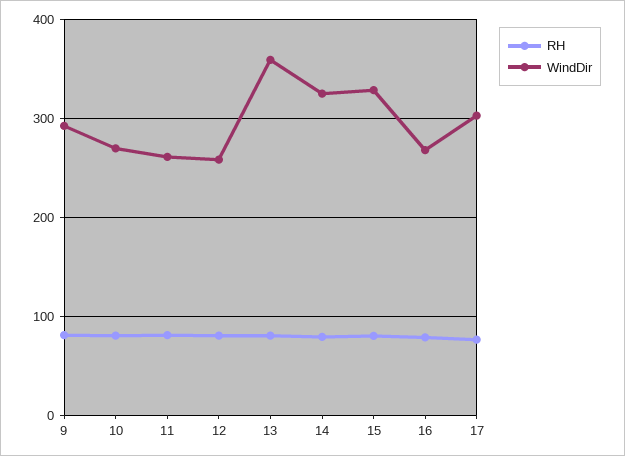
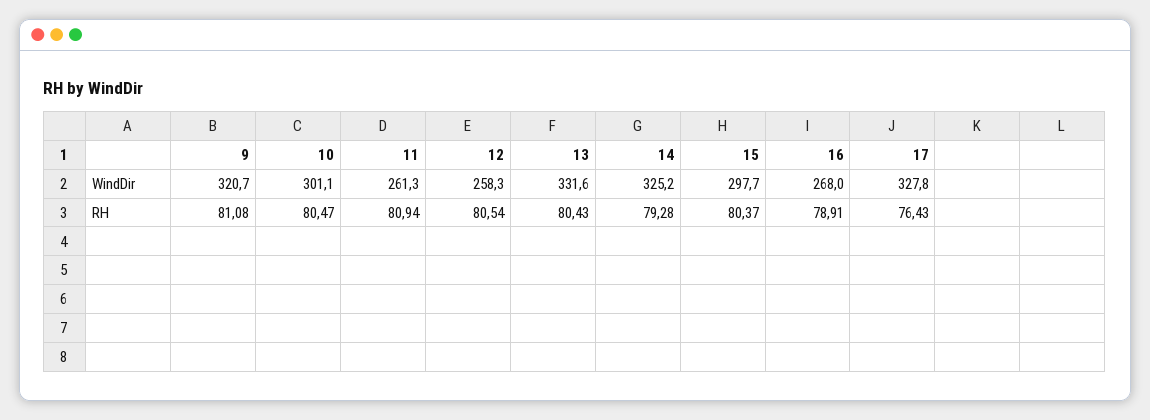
WindDir, 9: 290 -> 320.7
WindDir, 10: 270 -> 301.1
WindDir, 13: 360 -> 331.6
WindDir, 15: 330 -> 297.7
WindDir, 17: 300 -> 327.8

